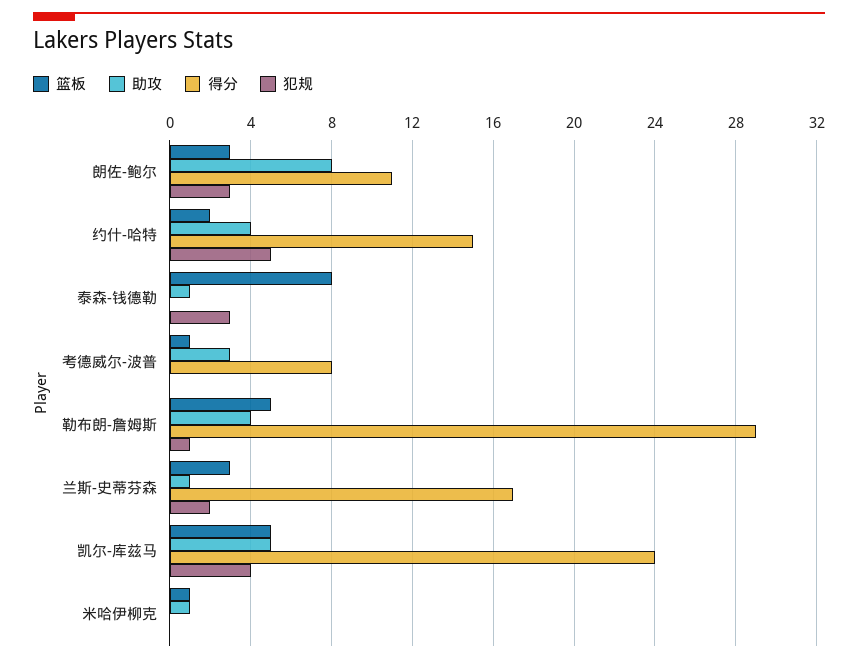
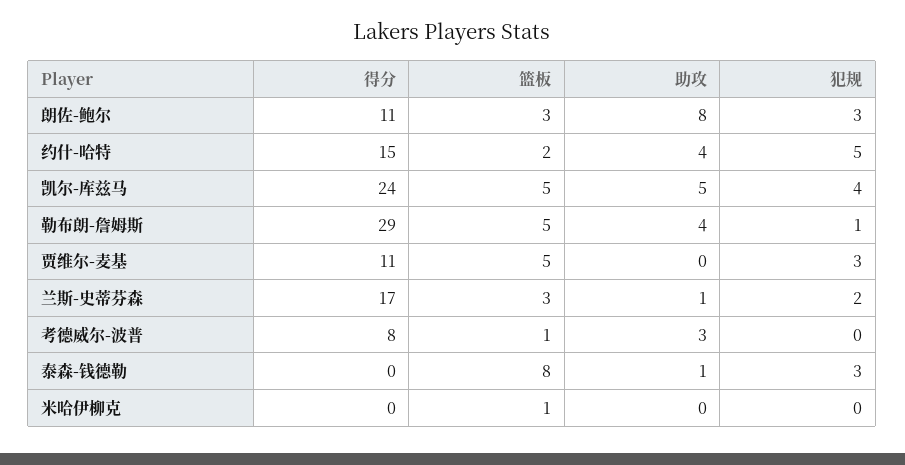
助攻, 米哈伊柳克: 1 -> 0
得分, 贾维尔-麦基: none -> 11
篮板, 贾维尔-麦基: none -> 5
助攻, 贾维尔-麦基: none -> 0
犯规, 贾维尔-麦基: none -> 3

